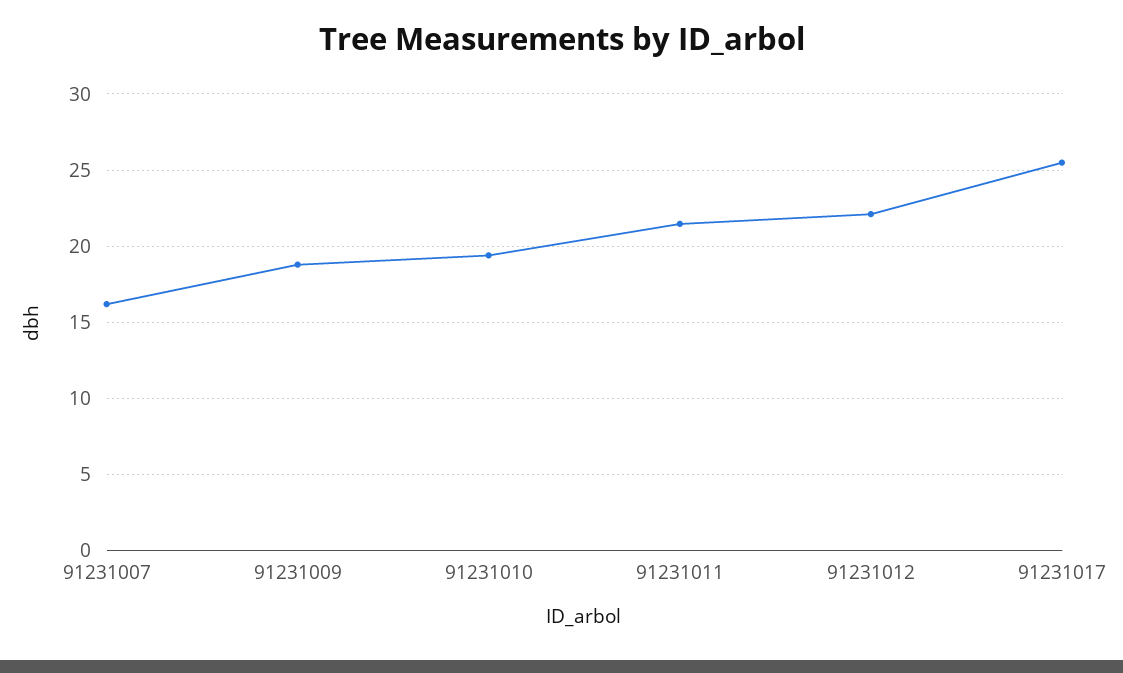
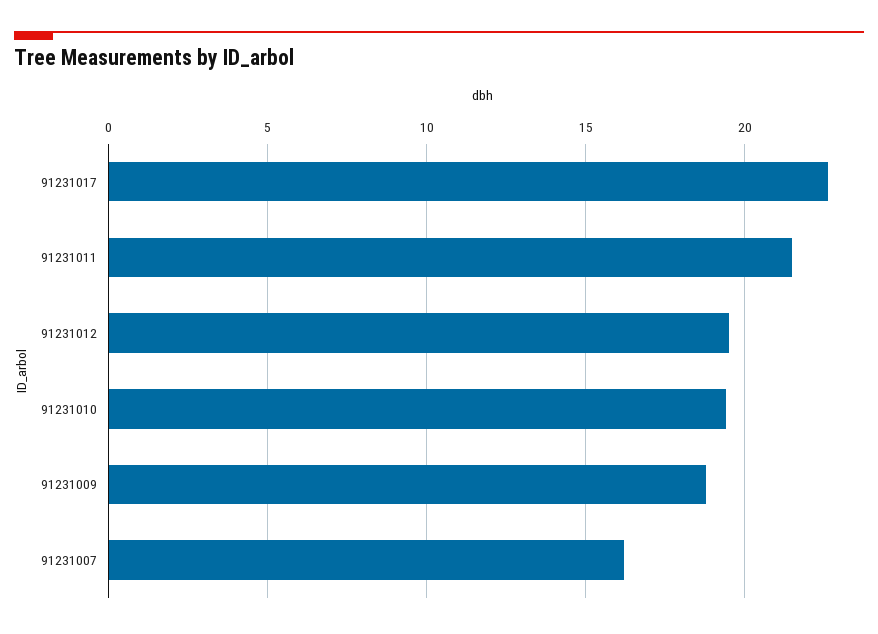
91231012: 22 -> 19.5
91231017: 25.5 -> 22.5

